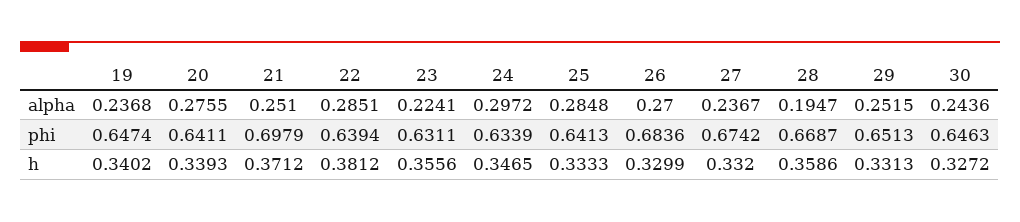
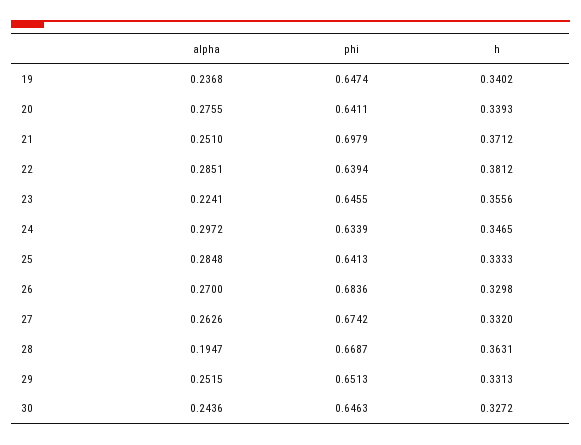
27, alpha: 0.2367 -> 0.2626
23, phi: 0.6311 -> 0.6455
26, h: 0.3299 -> 0.3298
28, h: 0.3586 -> 0.3631

